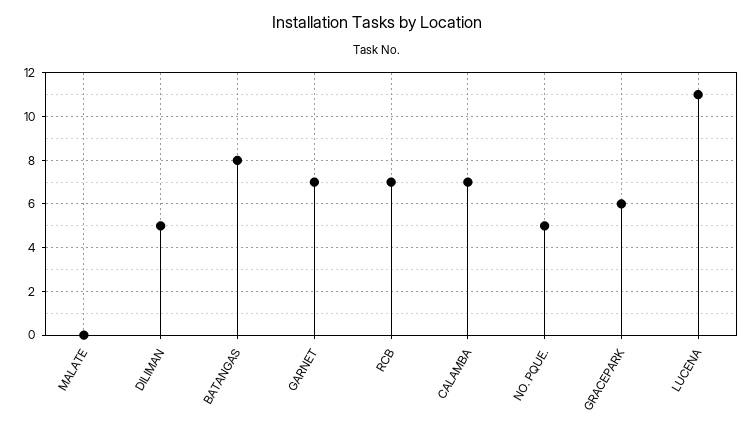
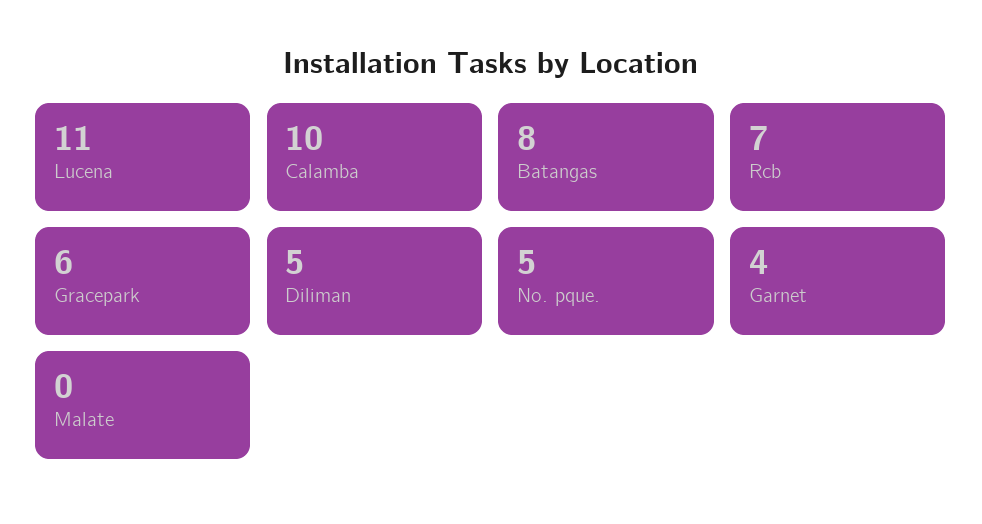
GARNET: 7 -> 4
CALAMBA: 7 -> 10

